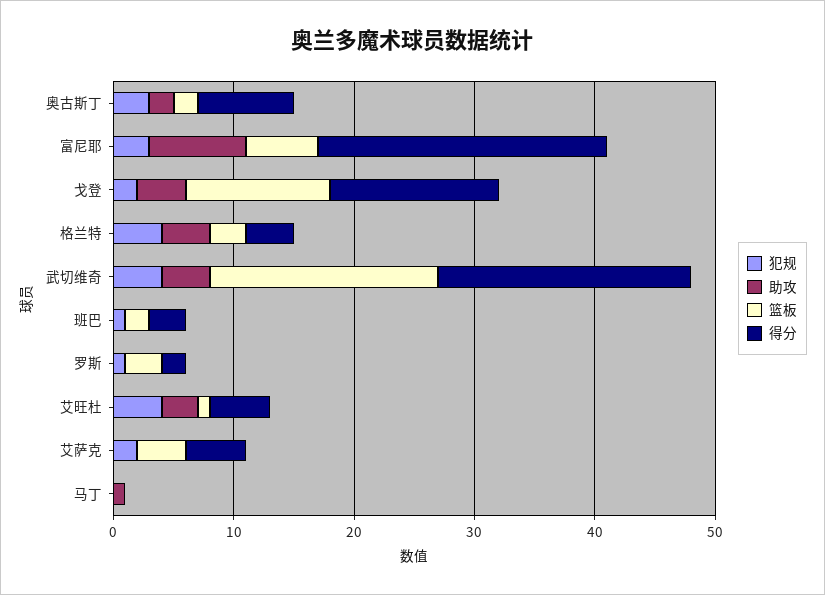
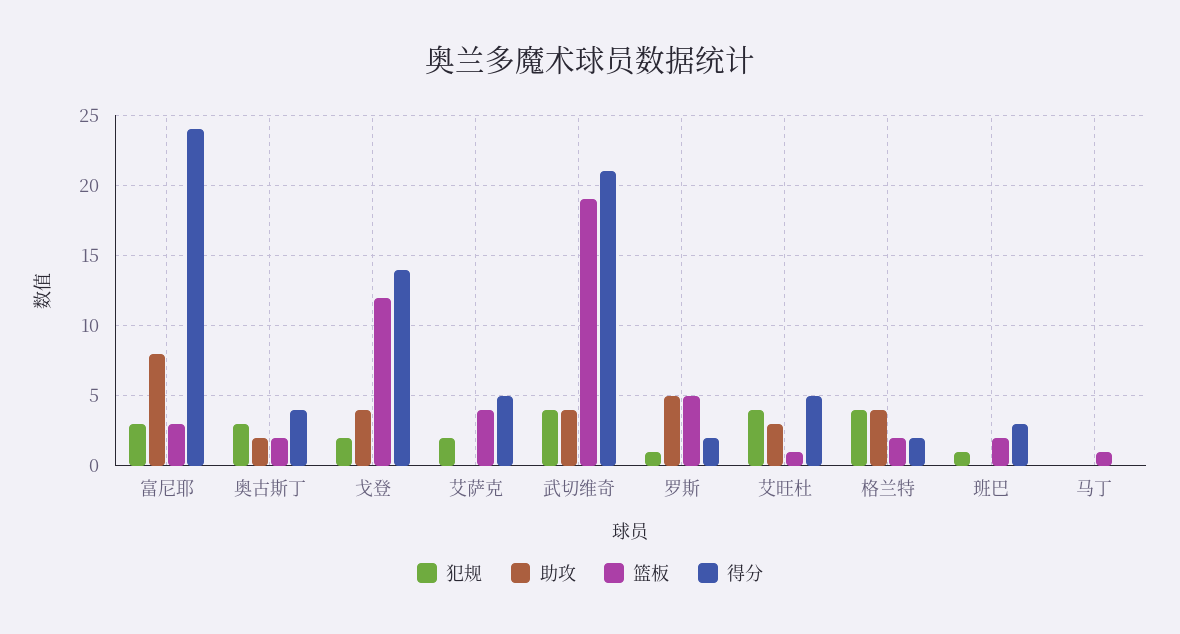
得分, 奥古斯丁: 8 -> 4
篮板, 富尼耶: 6 -> 3
篮板, 格兰特: 3 -> 2
得分, 格兰特: 4 -> 2
助攻, 罗斯: 0 -> 5
篮板, 罗斯: 3 -> 5
助攻, 马丁: 1 -> 0
篮板, 马丁: 0 -> 1

